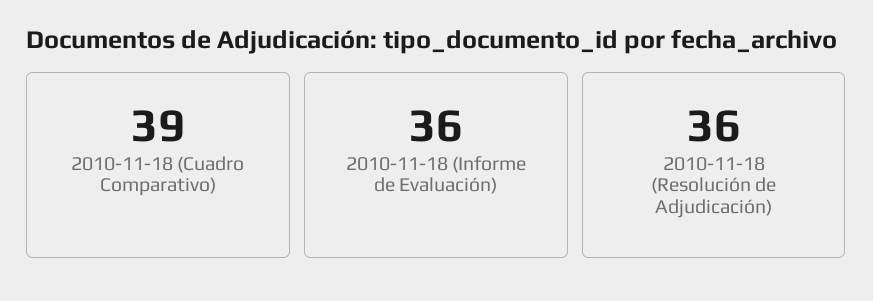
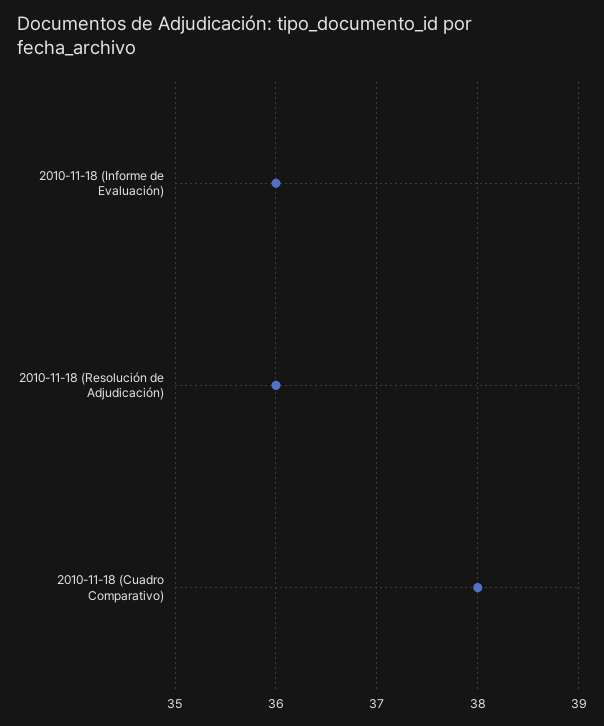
2010-11-18 (Cuadro Comparativo): 39 -> 38

